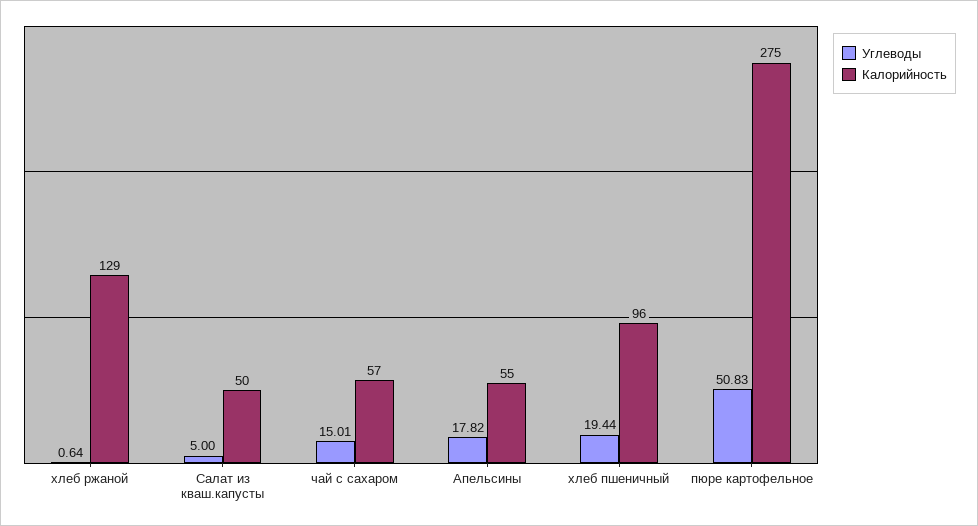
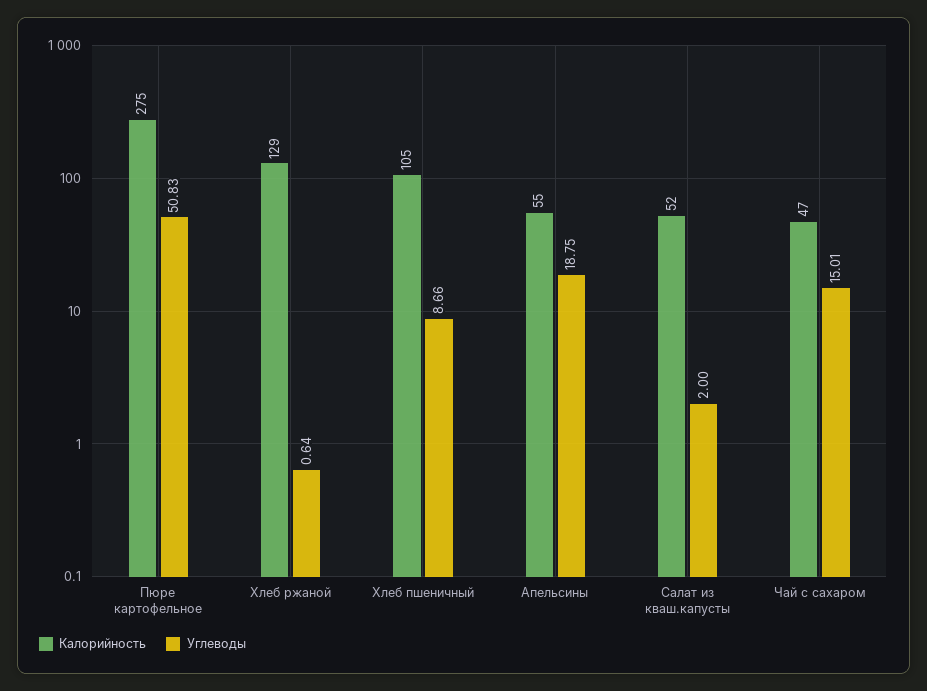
Углеводы, Салат из кваш.капусты: 5 -> 2
Калорийность, Салат из кваш.капусты: 50 -> 52
Калорийность, чай с сахаром: 57 -> 47
Углеводы, Апельсины: 17.82 -> 18.75
Углеводы, хлеб пшеничный: 19.44 -> 8.66
Калорийность, хлеб пшеничный: 96 -> 105

